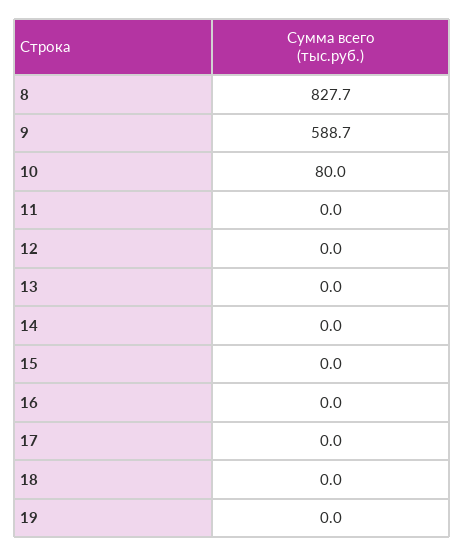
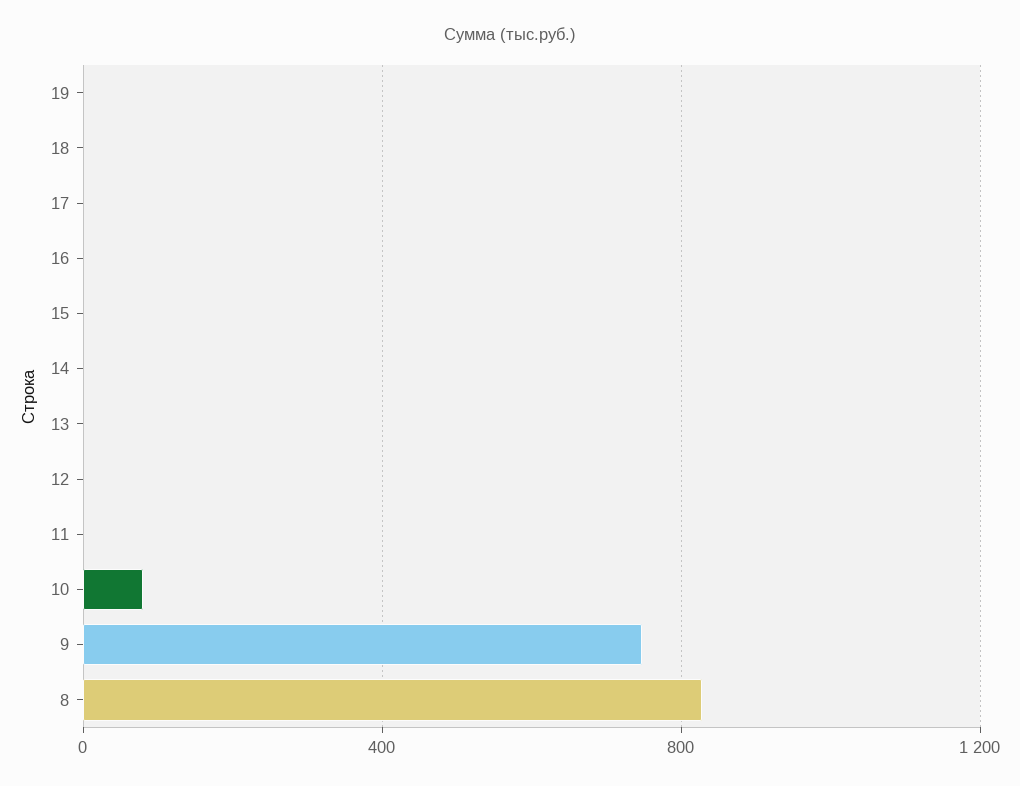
9: 588.7 -> 750

